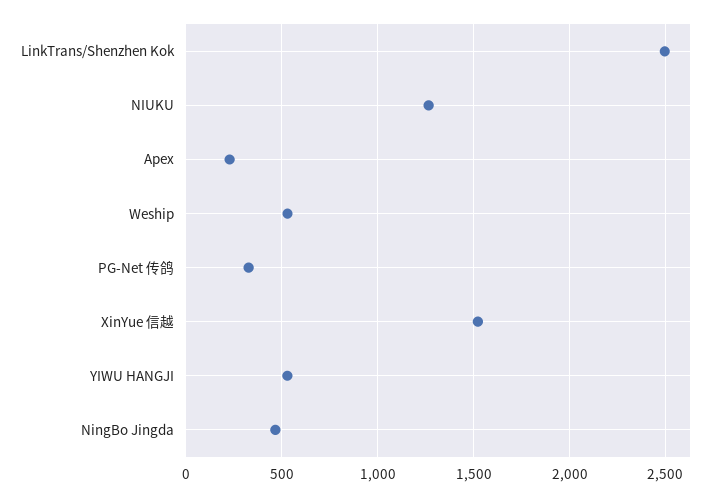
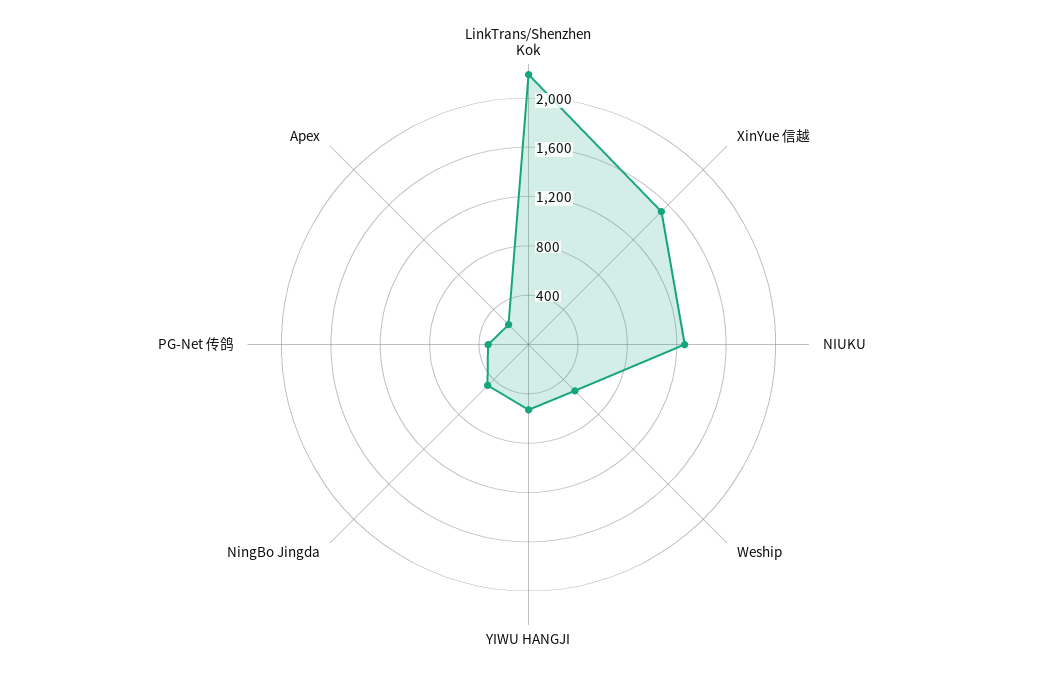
LinkTrans/Shenzhen Kok: 2500 -> 2200

